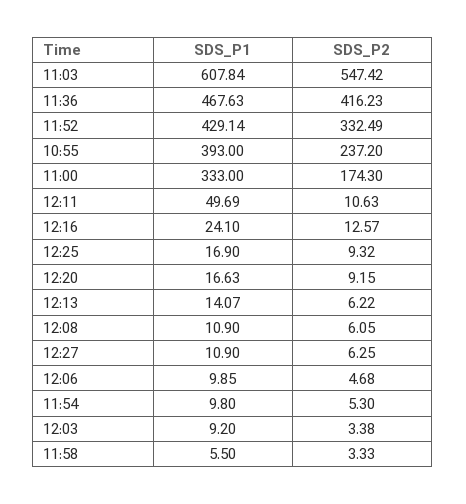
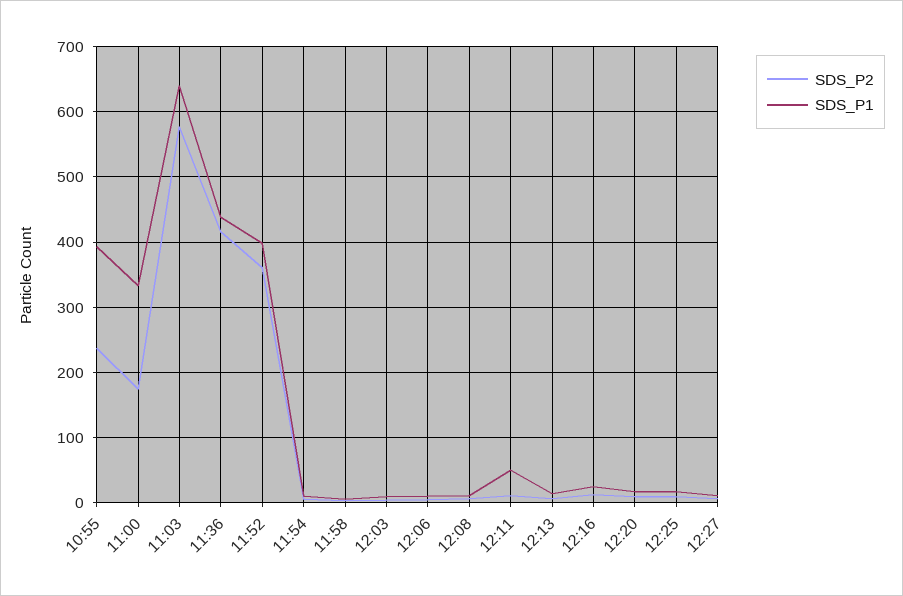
SDS_P1, 11:03: 607.84 -> 640
SDS_P2, 11:03: 547.42 -> 580
SDS_P1, 11:36: 467.63 -> 440
SDS_P1, 11:52: 429.14 -> 400
SDS_P2, 11:52: 332.49 -> 360

